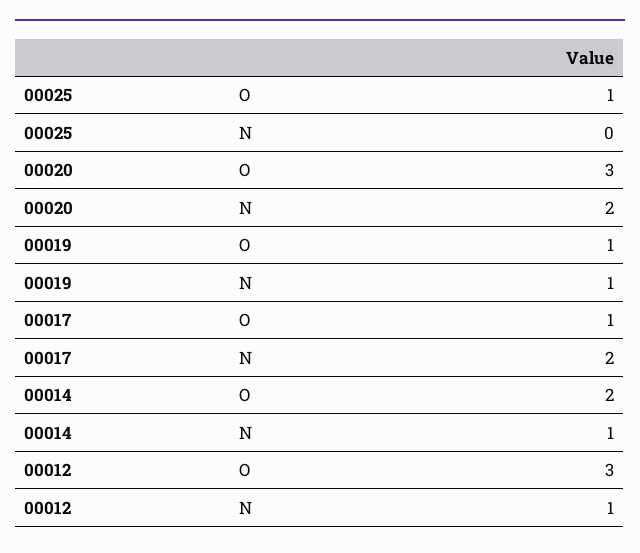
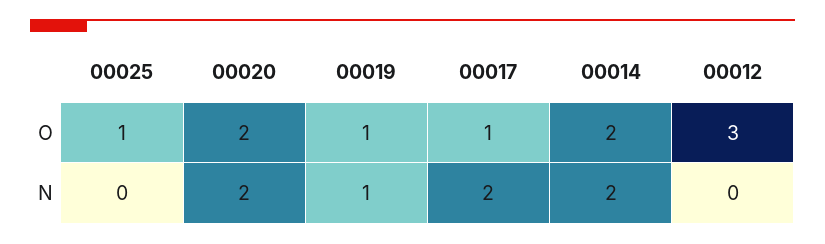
00020, O: 3 -> 2
00014, N: 1 -> 2
00012, N: 1 -> 0

